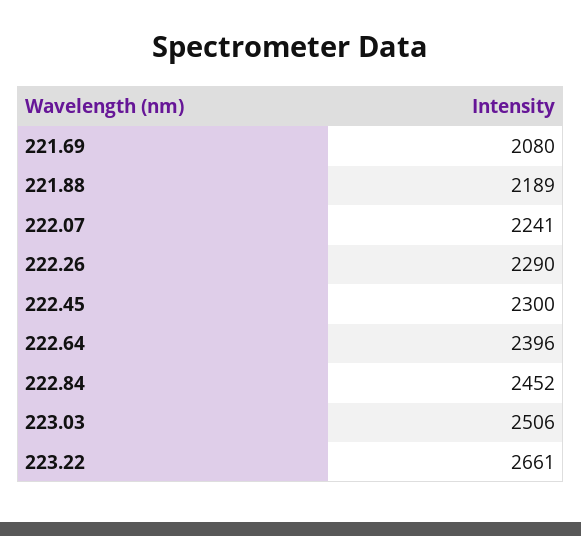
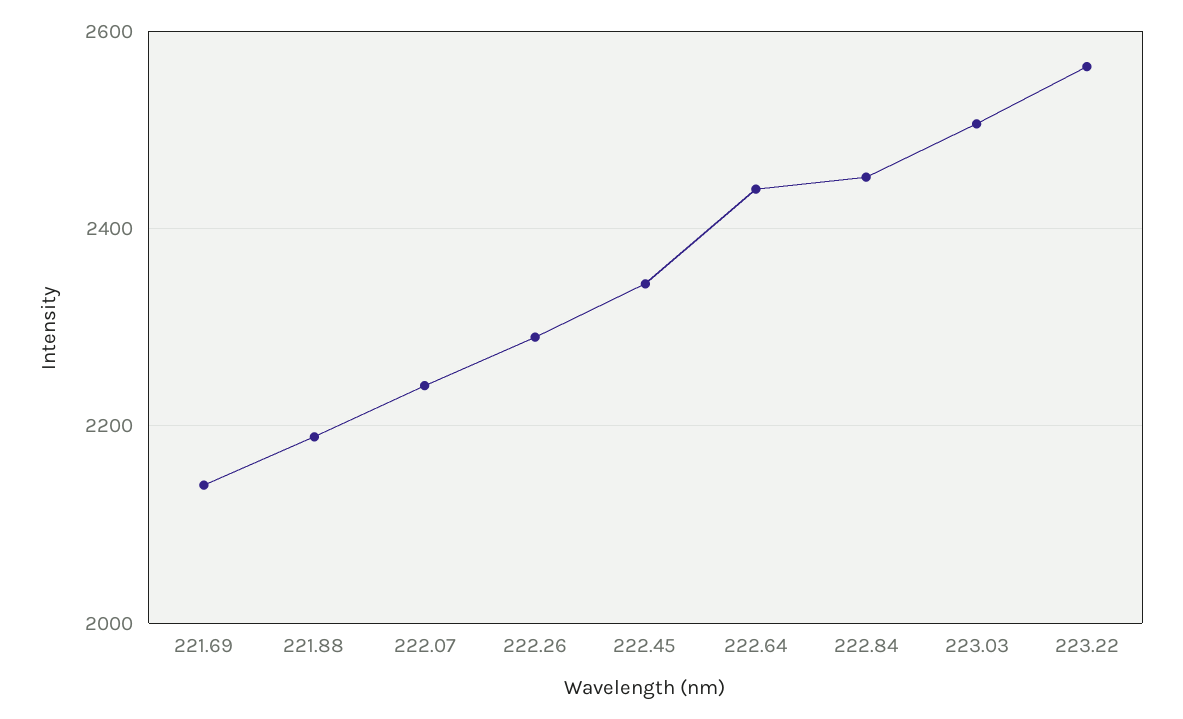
221.69: 2080 -> 2140
222.45: 2300 -> 2340
222.64: 2396 -> 2440
223.22: 2661 -> 2560

